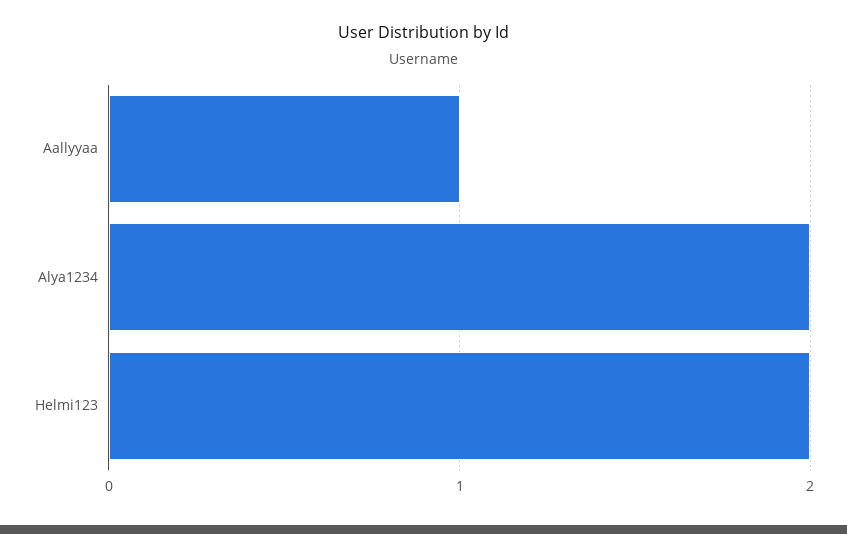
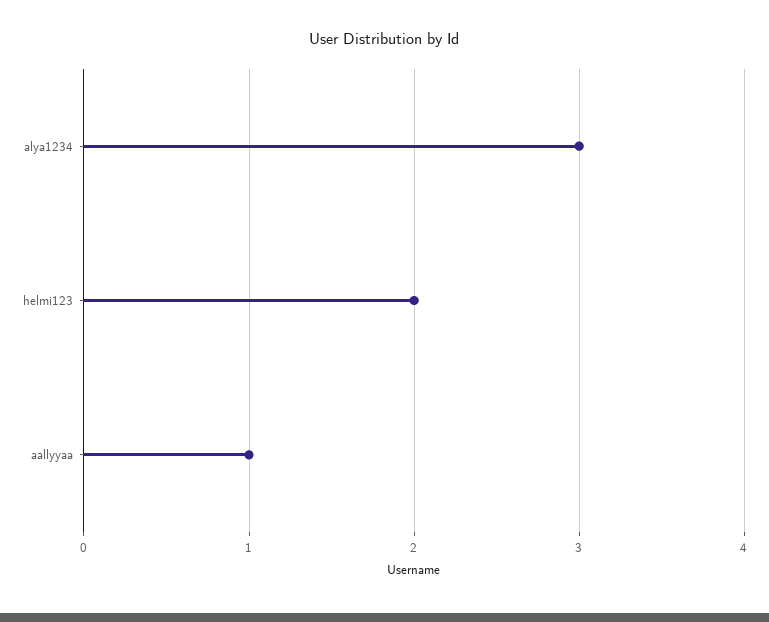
Alya1234: 2 -> 3

